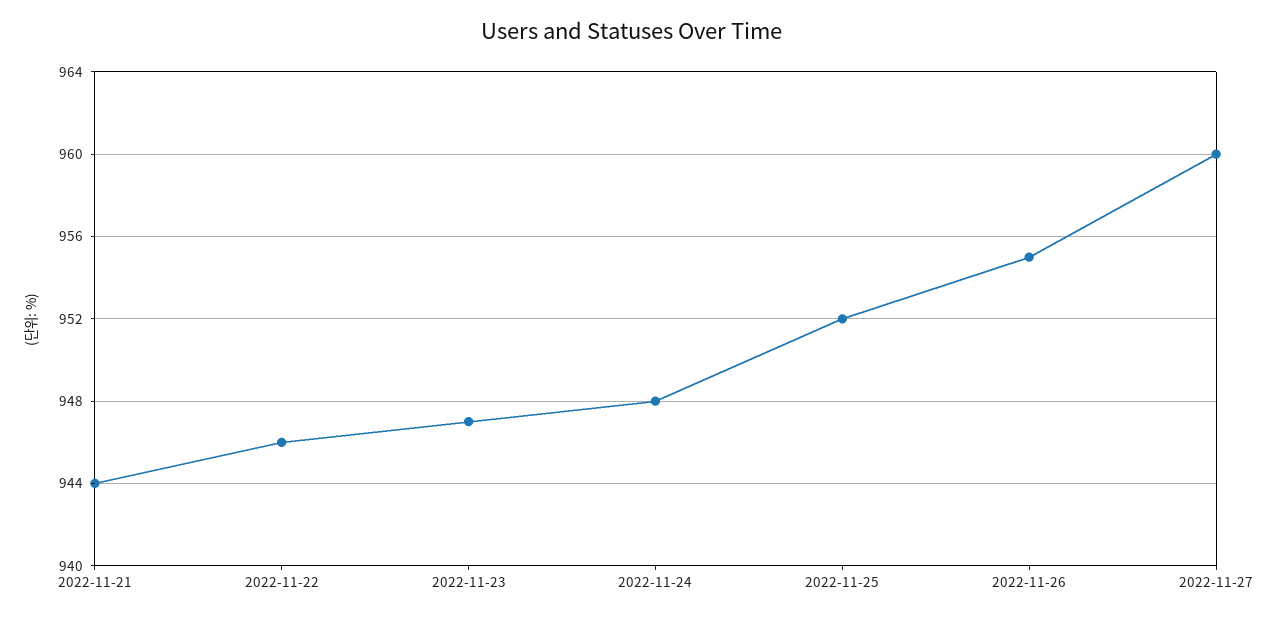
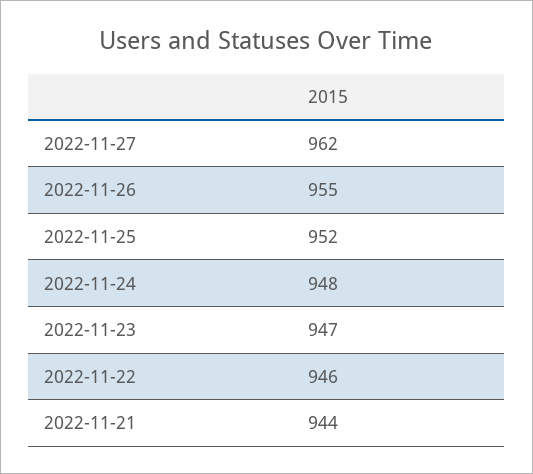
2022-11-27: 960 -> 962

